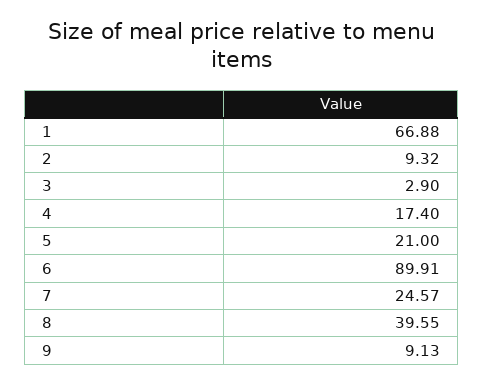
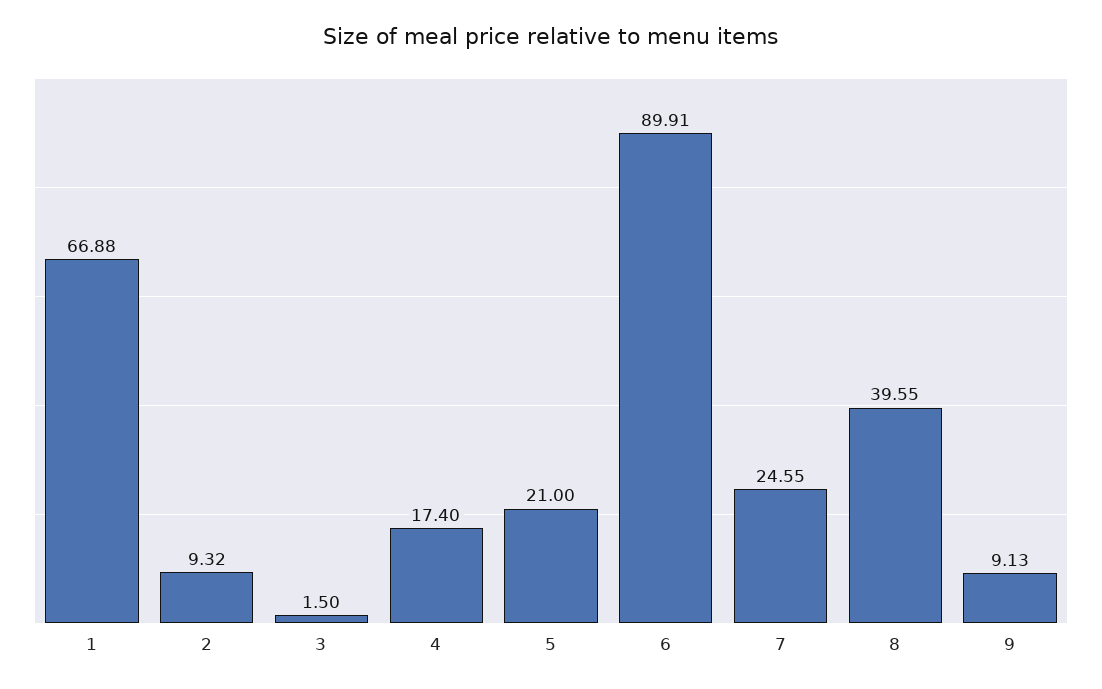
3: 2.9 -> 1.5
7: 24.57 -> 24.55

